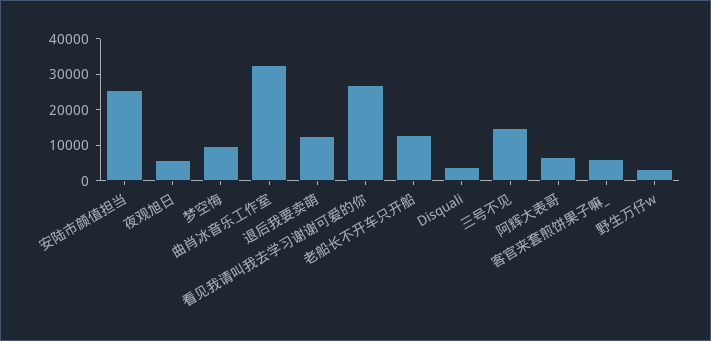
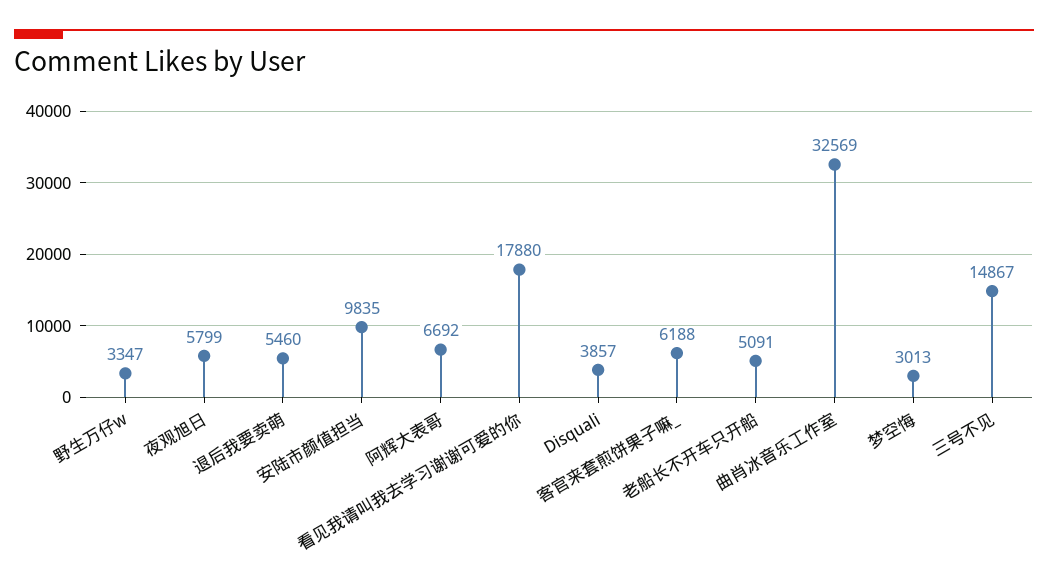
安陆市颜值担当: 25000 -> 9835
梦空悔: 10000 -> 3013
退后我要卖萌: 12500 -> 5460
看见我请叫我去学习谢谢可爱的你: 27500 -> 17880
老船长不开车只开船: 12500 -> 5091

